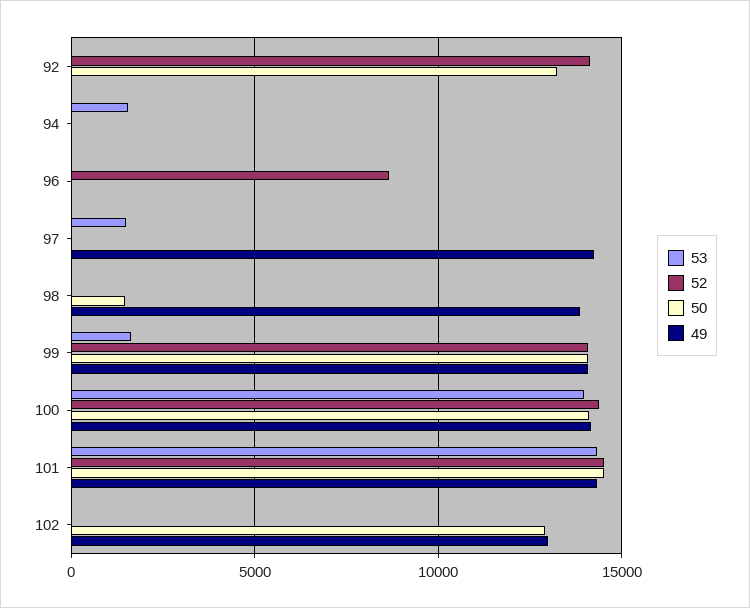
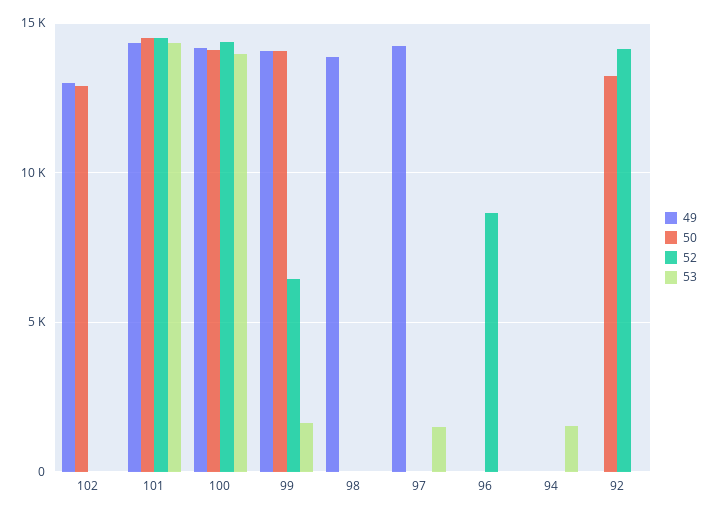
50, 98: 1500 -> 0
52, 99: 14000 -> 6500

